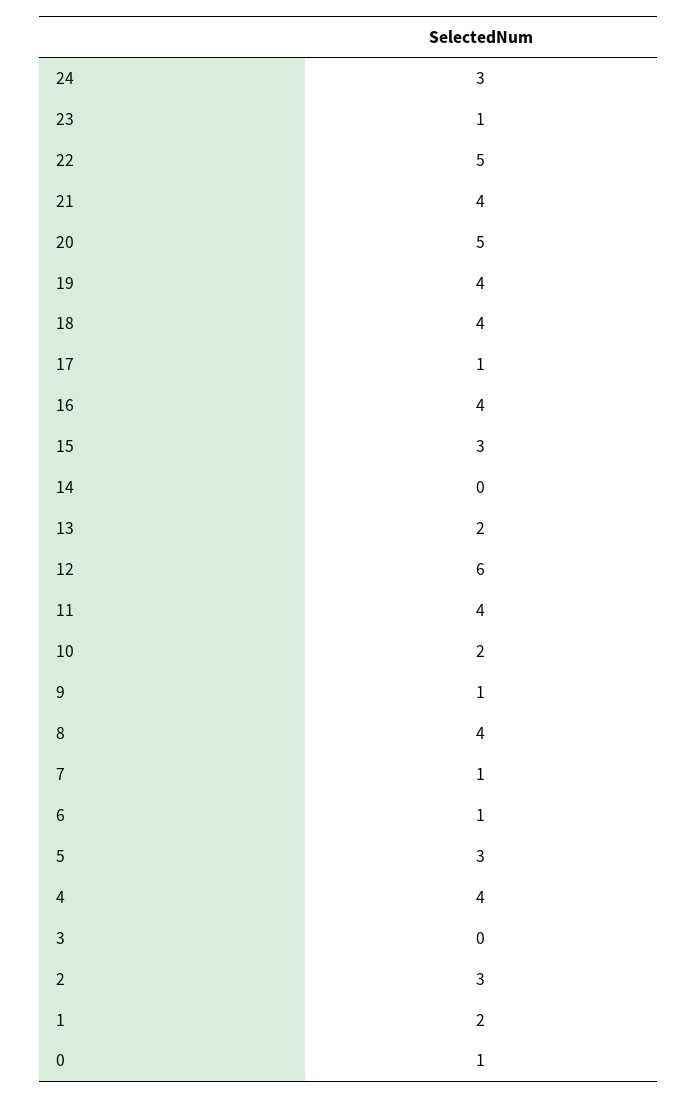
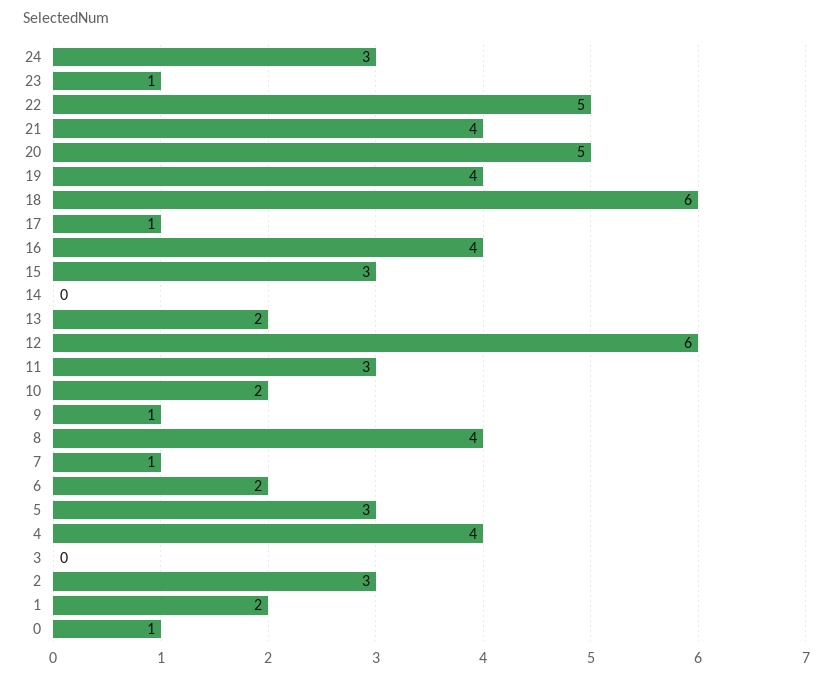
18: 4 -> 6
11: 4 -> 3
6: 1 -> 2

